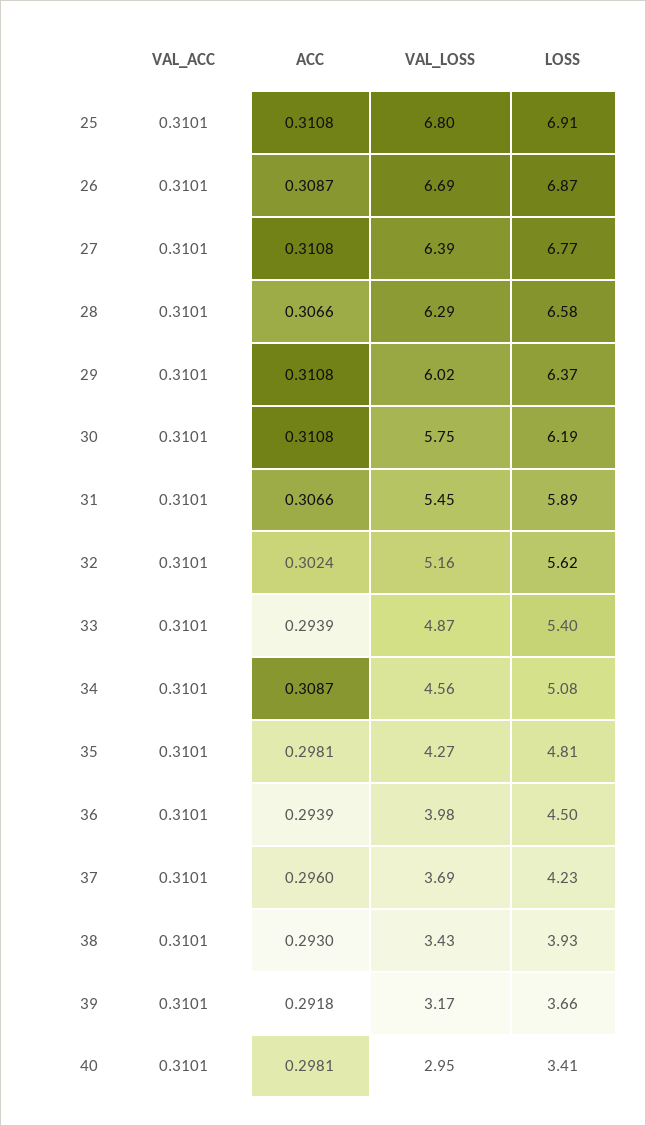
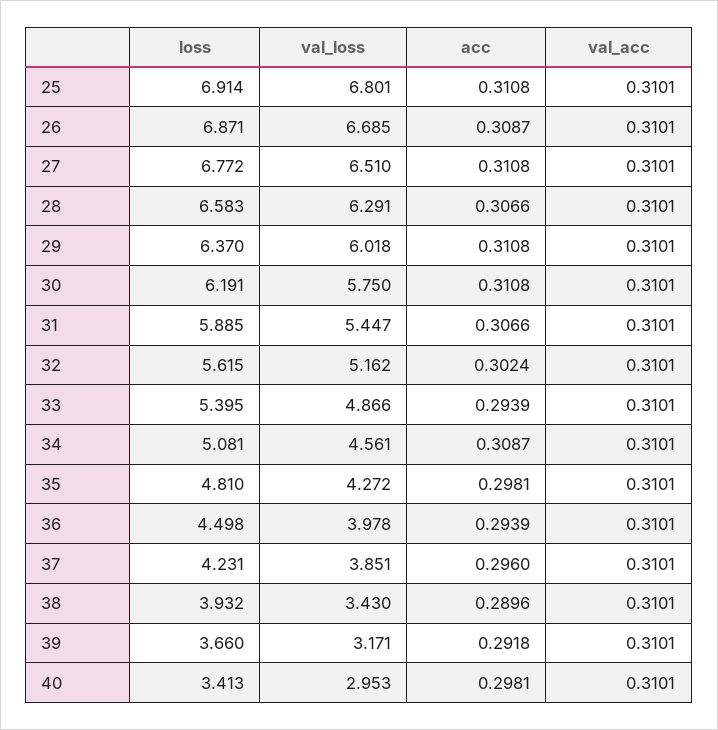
VAL_LOSS, 27: 6.39 -> 6.51
VAL_LOSS, 37: 3.69 -> 3.851
ACC, 38: 0.293 -> 0.2896

